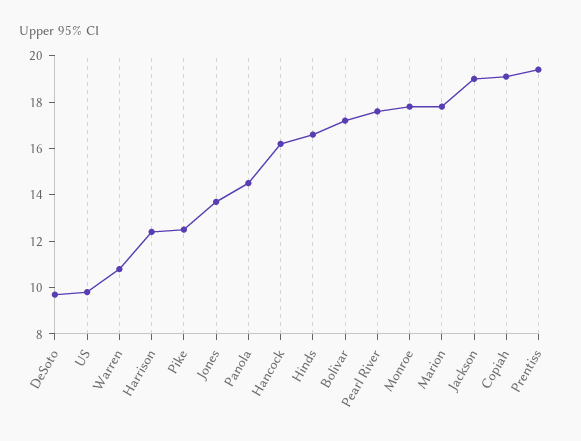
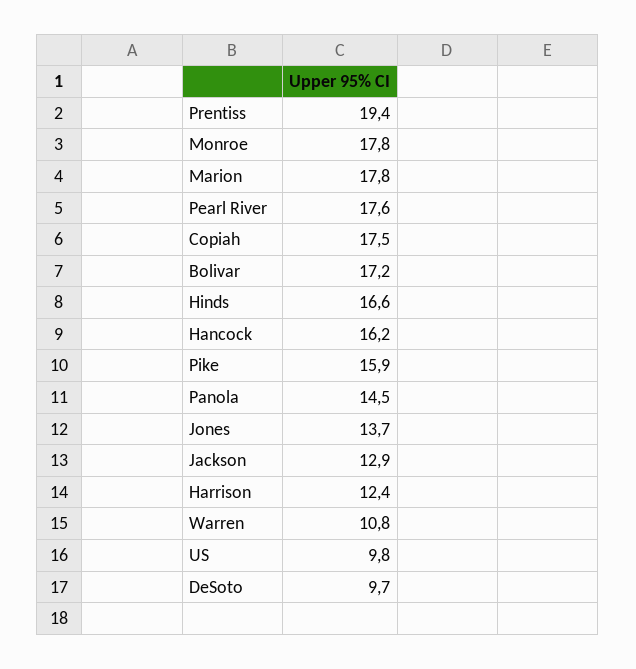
Pike: 12.5 -> 15.9
Jackson: 19 -> 12.9
Copiah: 19 -> 17.5

